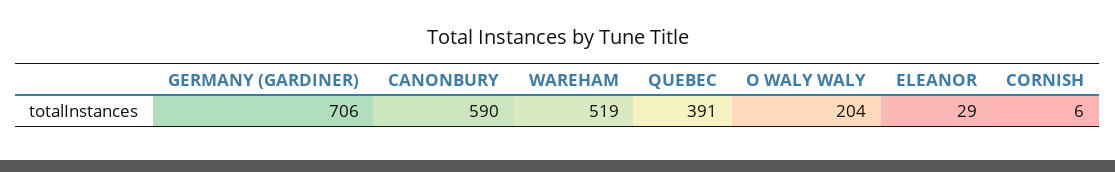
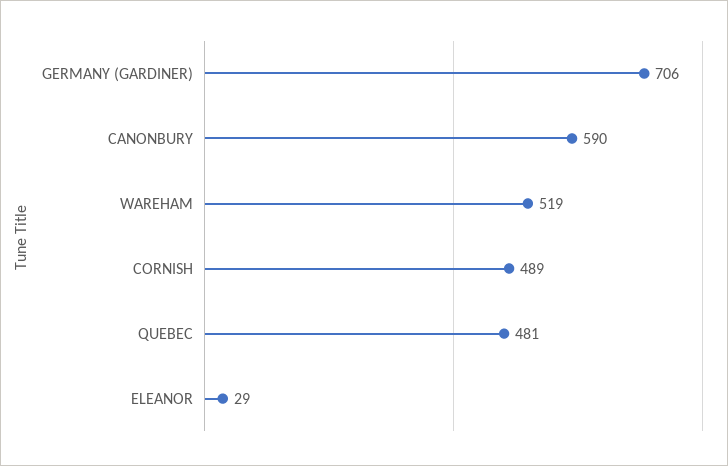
QUEBEC: 391 -> 481
O WALY WALY: 204 -> none
CORNISH: 6 -> 489

